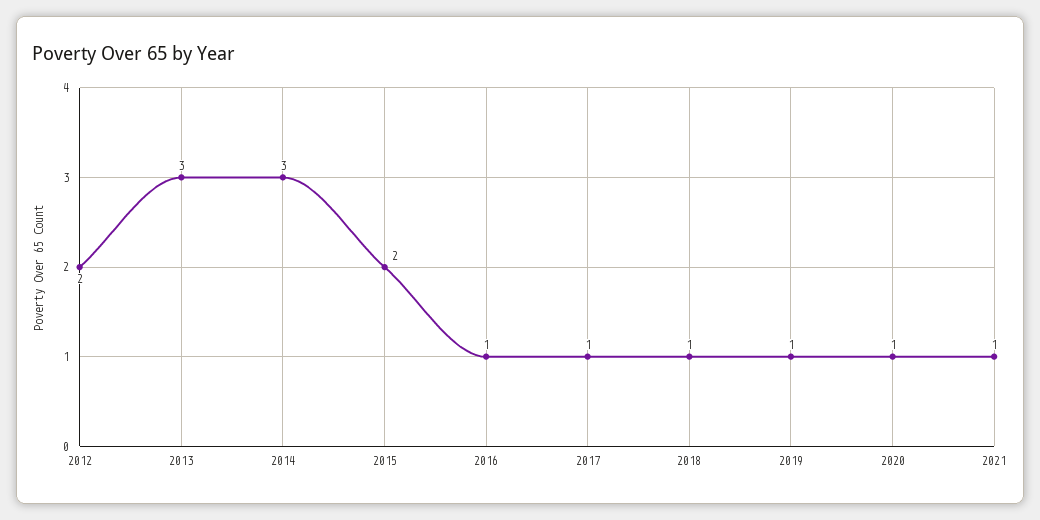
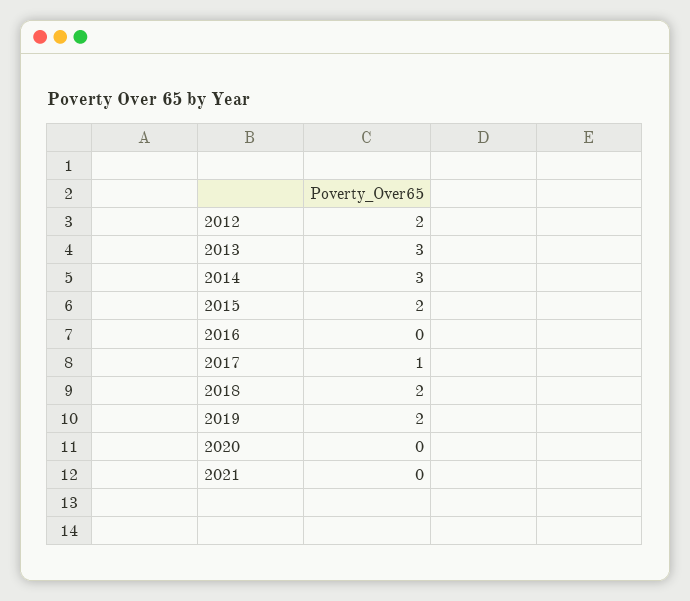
2016: 1 -> 0
2018: 1 -> 2
2019: 1 -> 2
2020: 1 -> 0
2021: 1 -> 0

